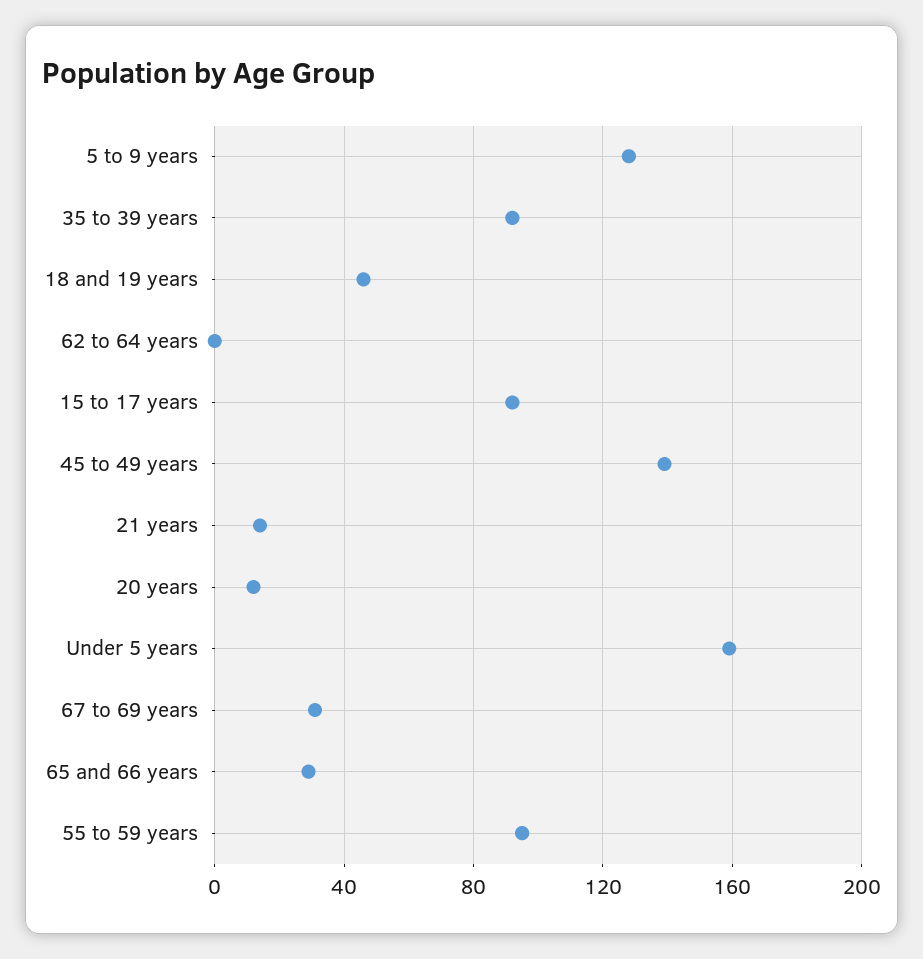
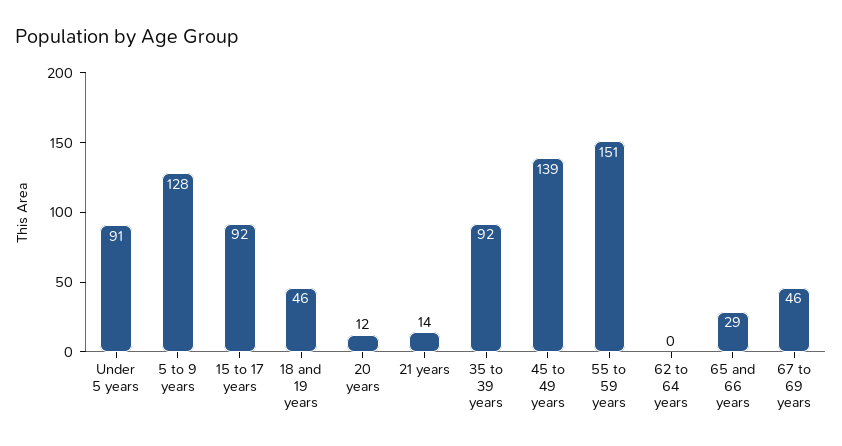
Under 5 years: 160 -> 91
67 to 69 years: 30 -> 46
55 to 59 years: 95 -> 151

